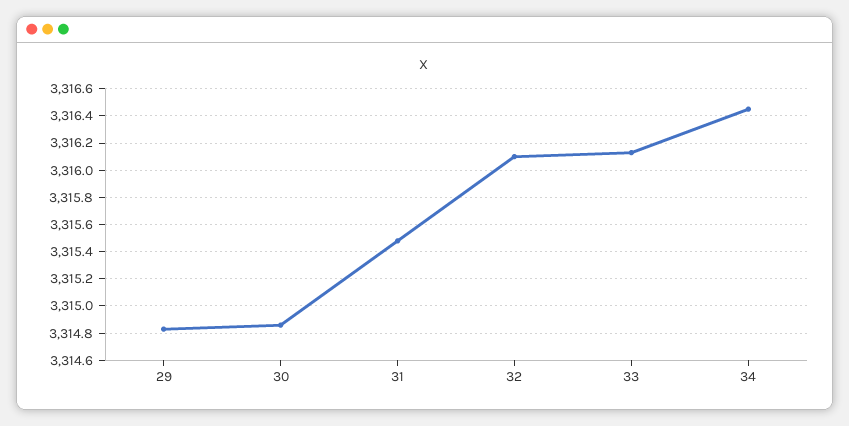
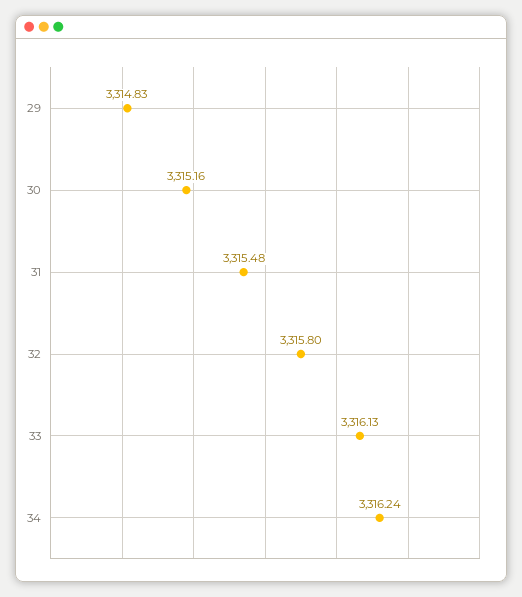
30: 3314.85 -> 3315.16
32: 3316.1 -> 3315.8
34: 3316.45 -> 3316.24

